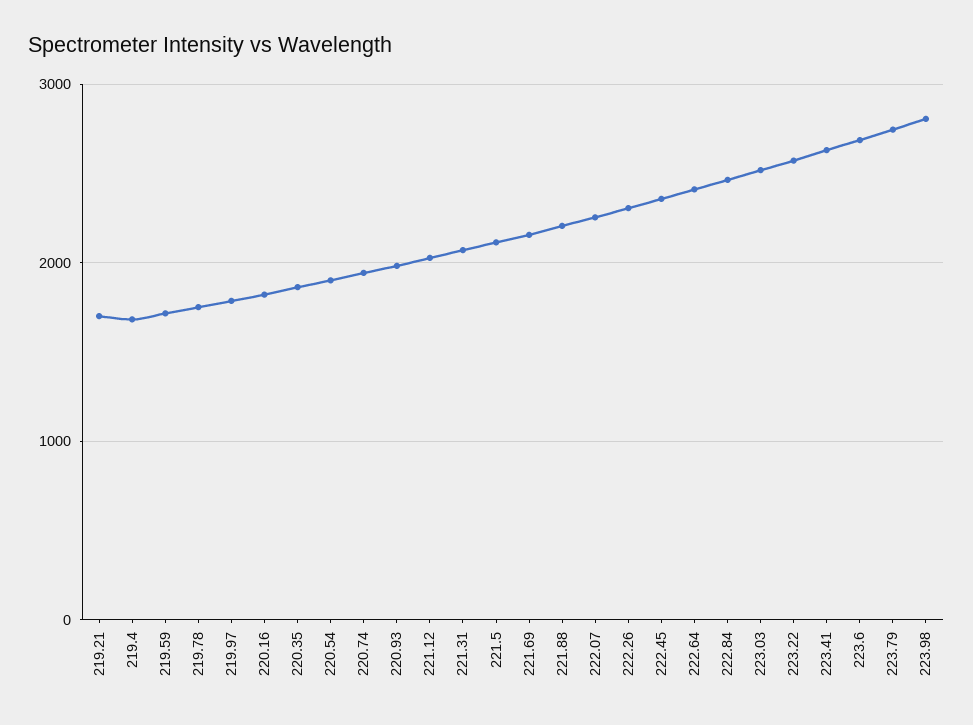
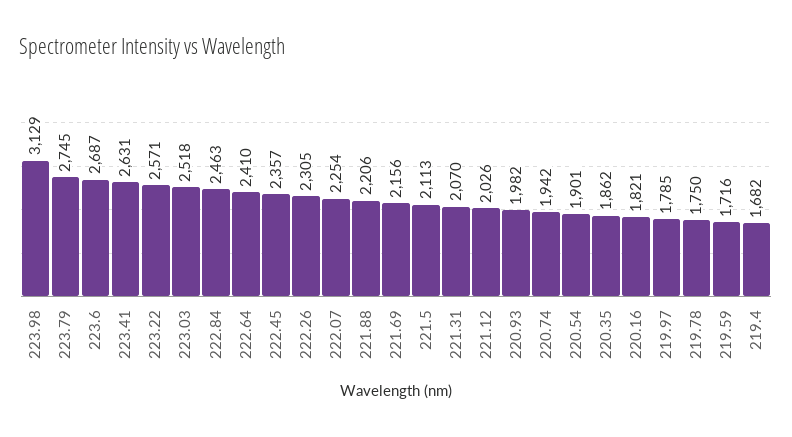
219.21: 1700 -> none
223.98: 2800 -> 3129

